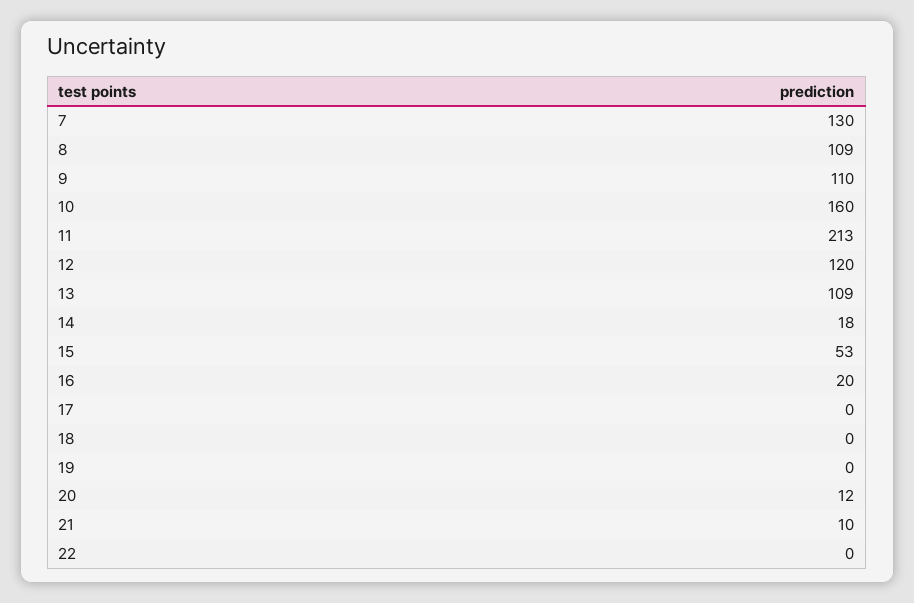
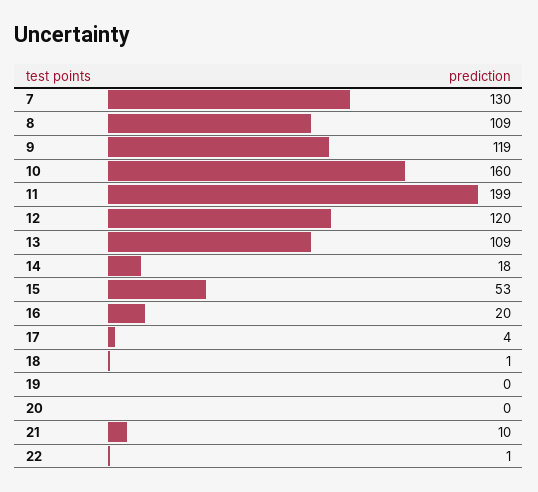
9: 110 -> 119
11: 213 -> 199
17: 0 -> 4
18: 0 -> 1
20: 12 -> 0
22: 0 -> 1

